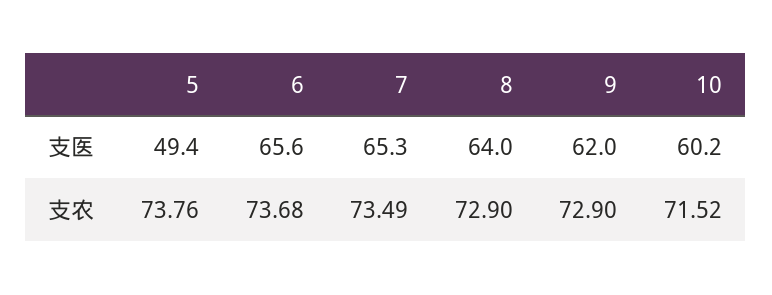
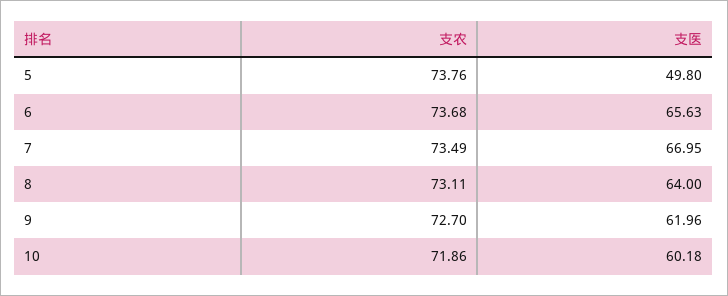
5, 支医: 49.4 -> 49.8
7, 支医: 65.3 -> 66.95
8, 支农: 72.9 -> 73.11
9, 支农: 72.9 -> 72.7
10, 支农: 71.52 -> 71.86

